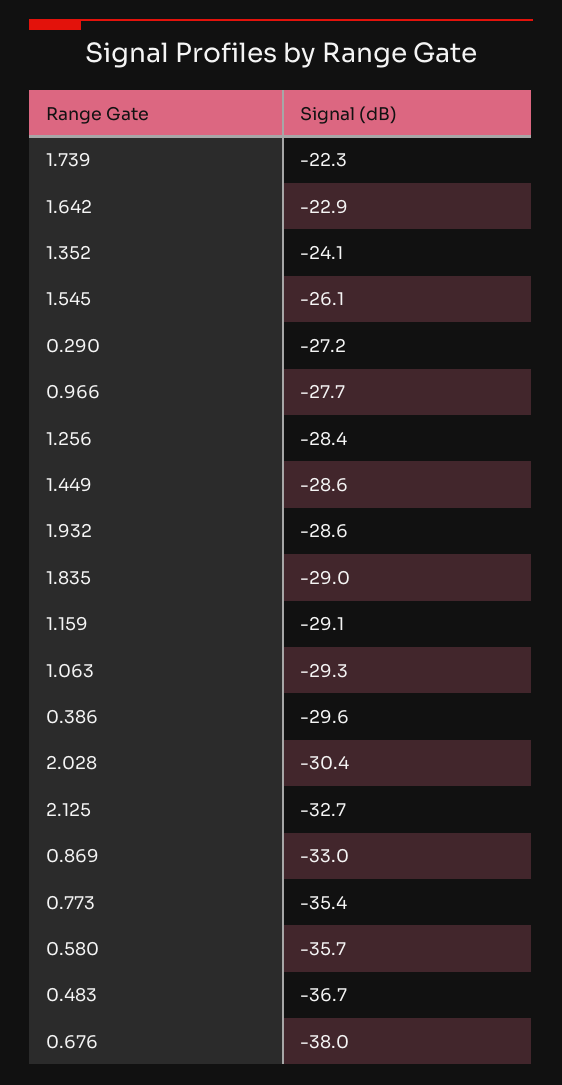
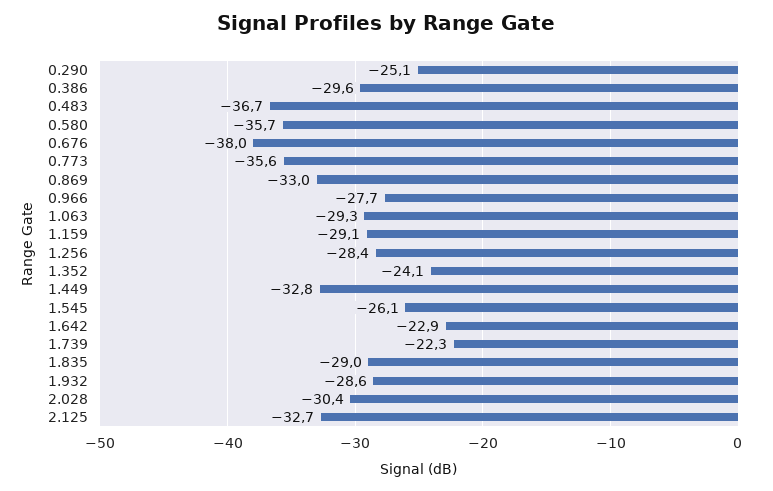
0.290: -27.2 -> -25.1
1.449: -28.6 -> -32.8
0.773: -35.4 -> -35.6

